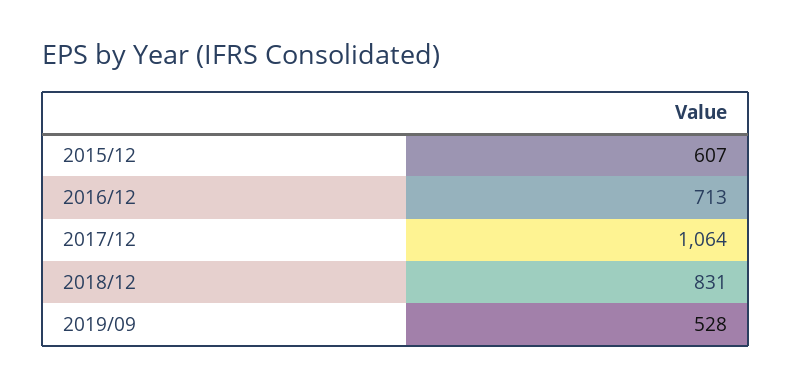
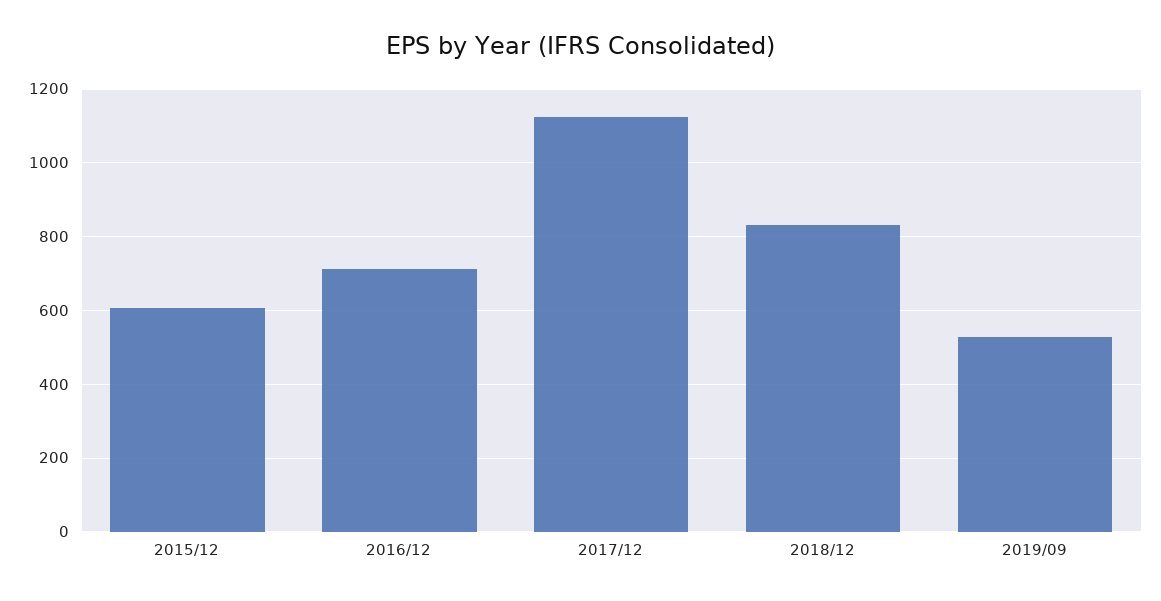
2017/12: 1064 -> 1120

